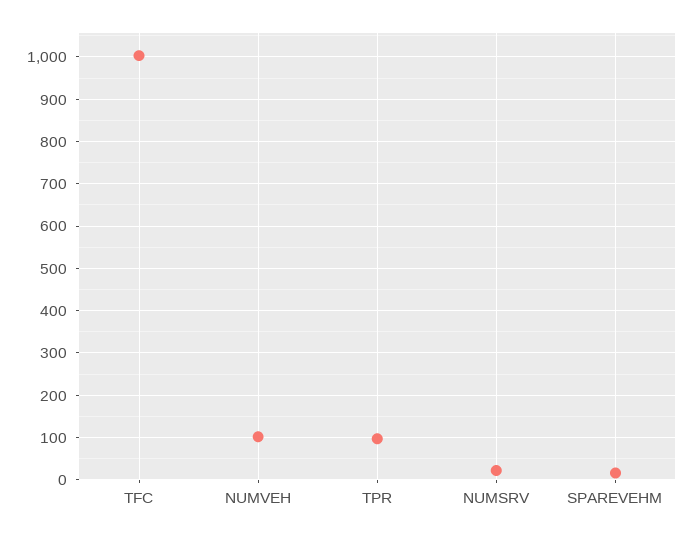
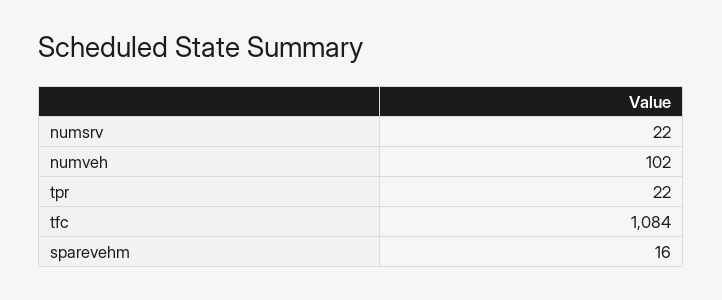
TFC: 1000 -> 1084
TPR: 100 -> 22

